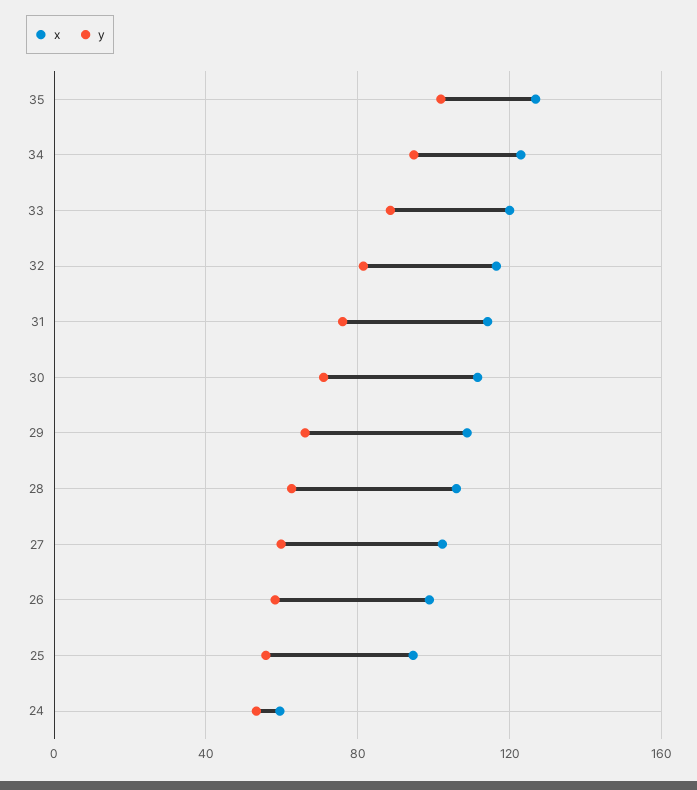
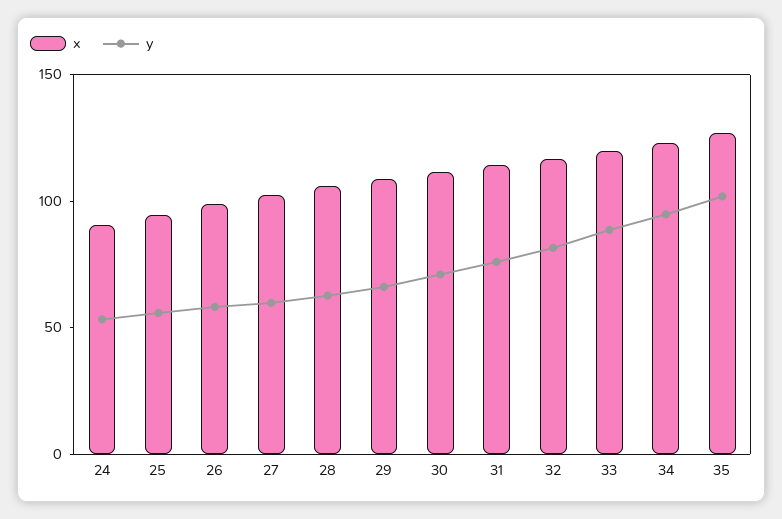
x, 24: 60 -> 90

